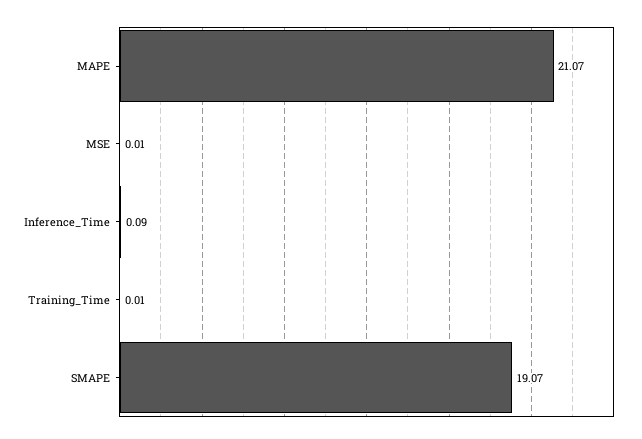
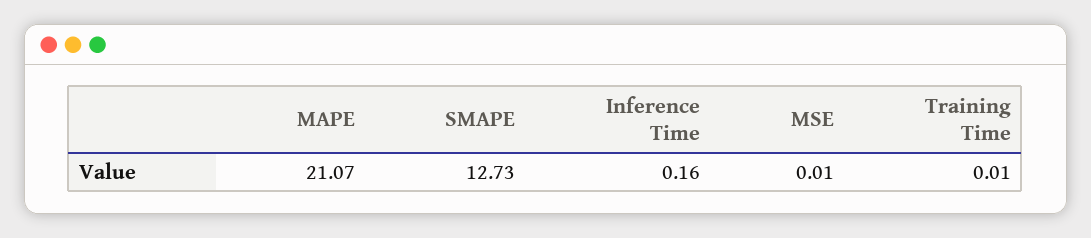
Inference_Time: 0.09 -> 0.16
SMAPE: 19.07 -> 12.73

